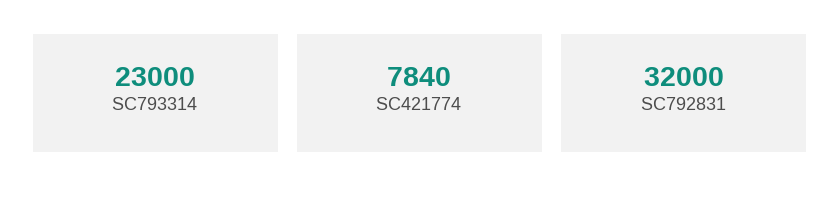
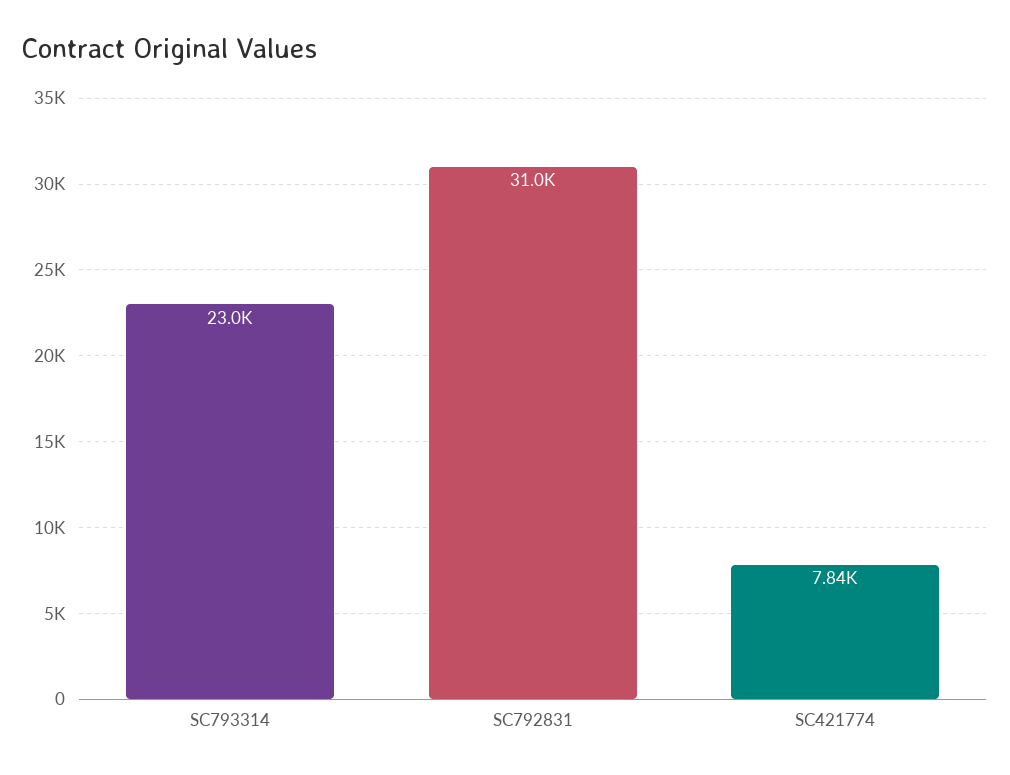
SC792831: 32000 -> 31000

